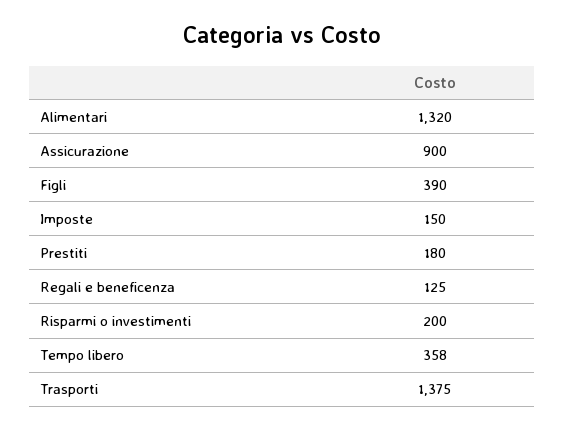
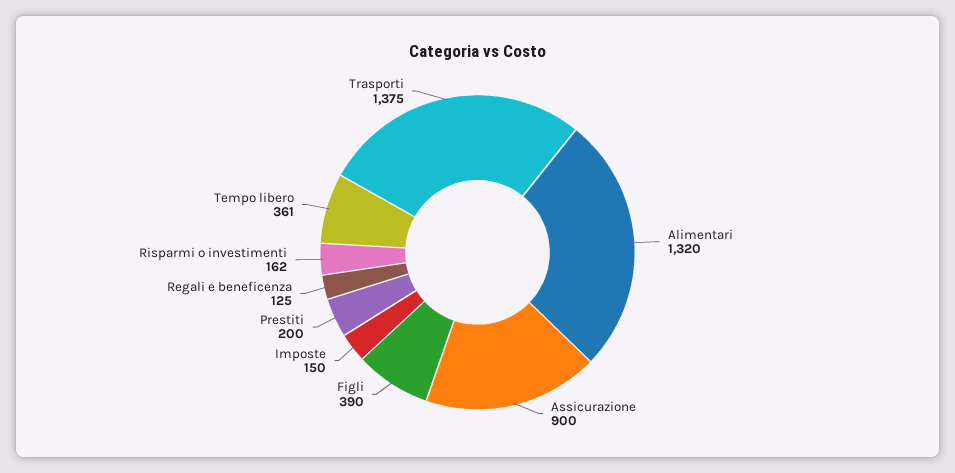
Prestiti: 180 -> 200
Risparmi o investimenti: 200 -> 162
Tempo libero: 358 -> 361

